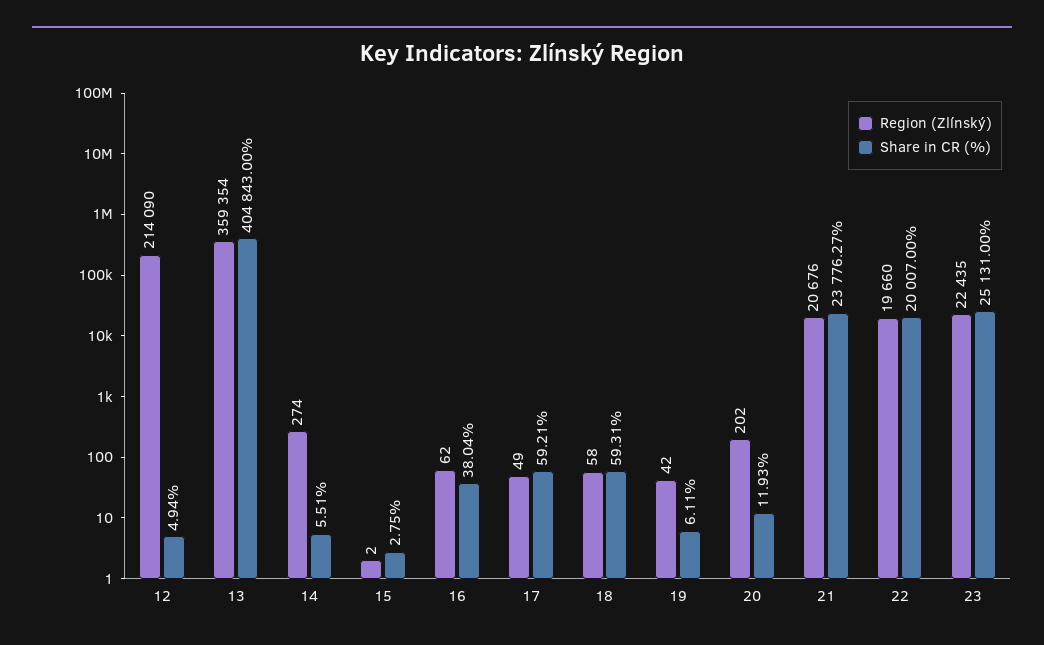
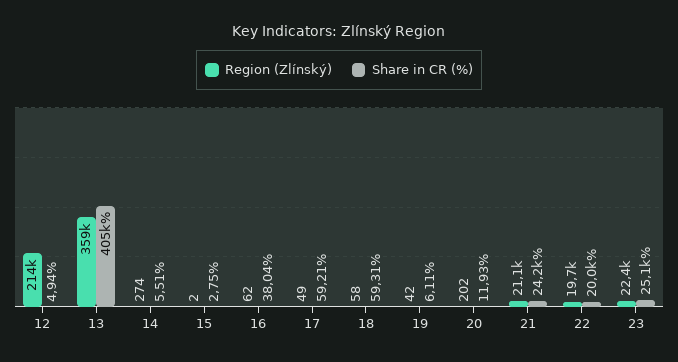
Region (Zlínský), 21: 20676 -> 21100
Share in CR (%), 21: 23776.27 -> 24200

